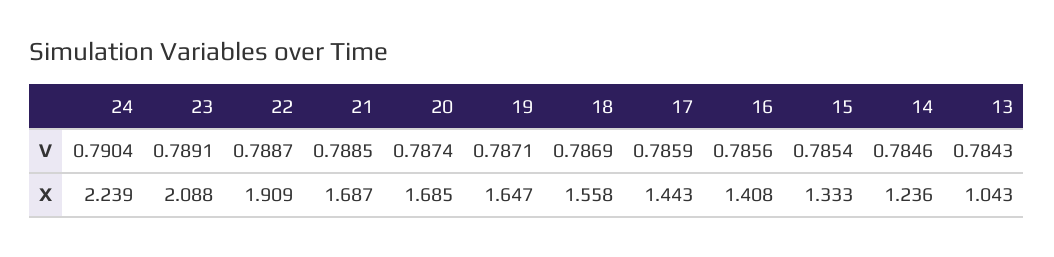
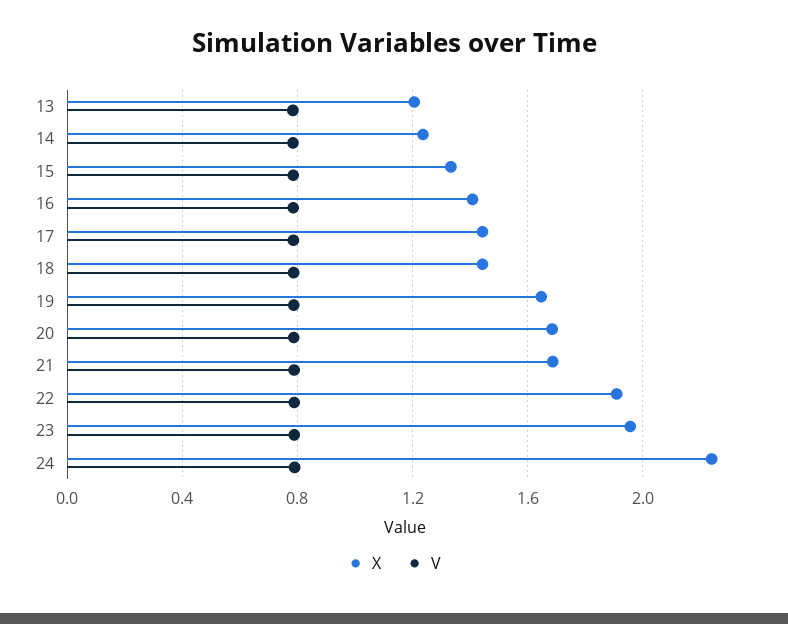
X, 23: 2.088 -> 1.95
X, 18: 1.558 -> 1.45
X, 13: 1.043 -> 1.2

